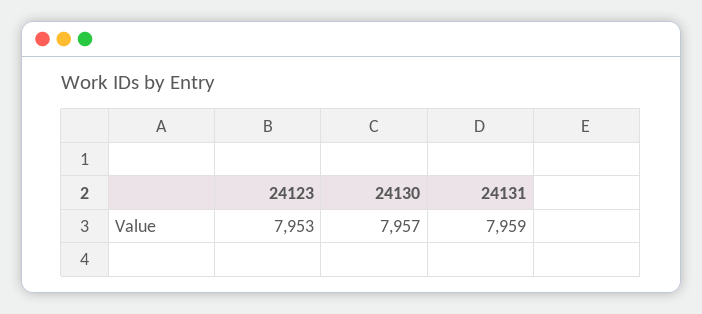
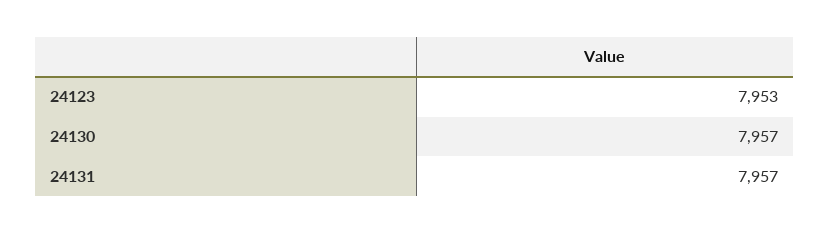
24131: 7959 -> 7957

